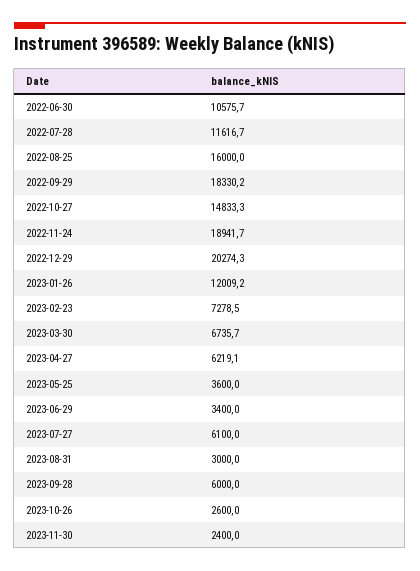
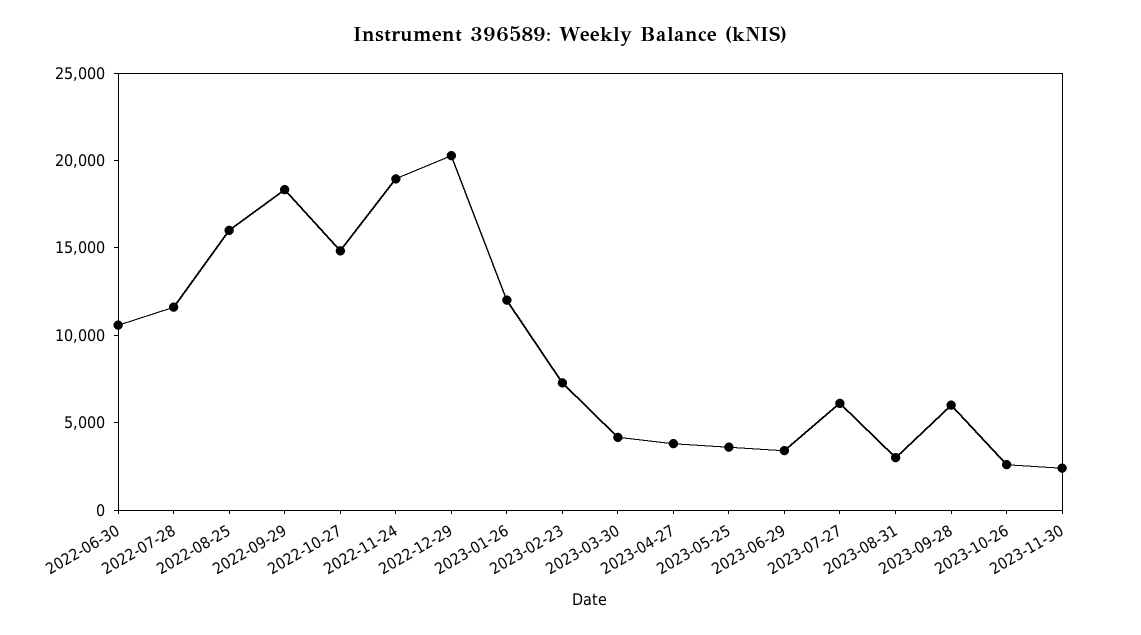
2023-03-30: 6735.7 -> 4000
2023-04-27: 6219.1 -> 4000

